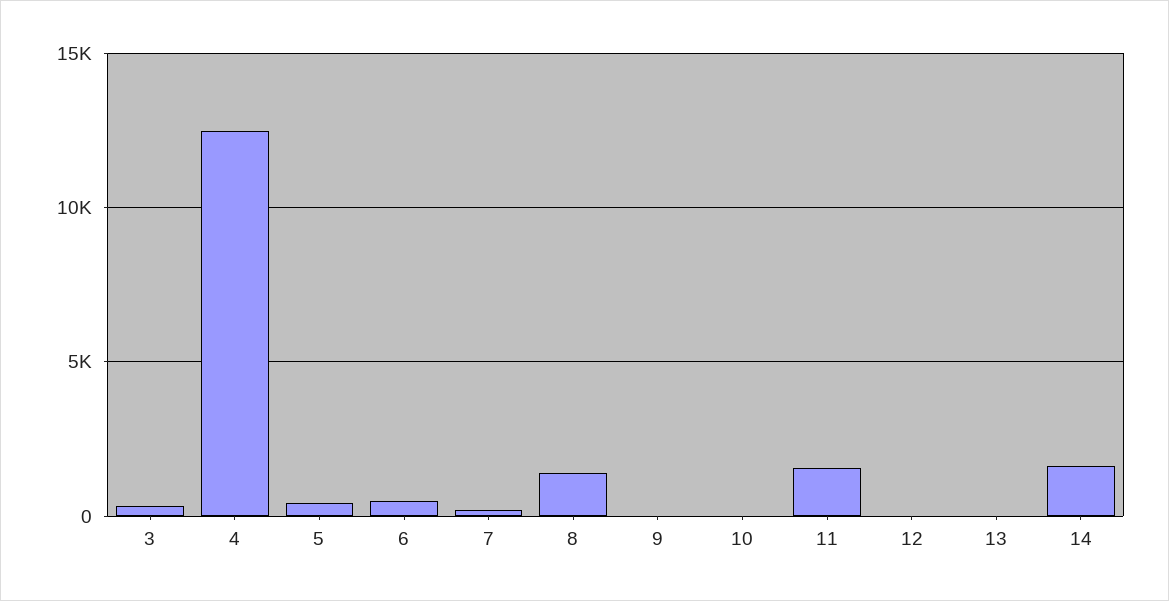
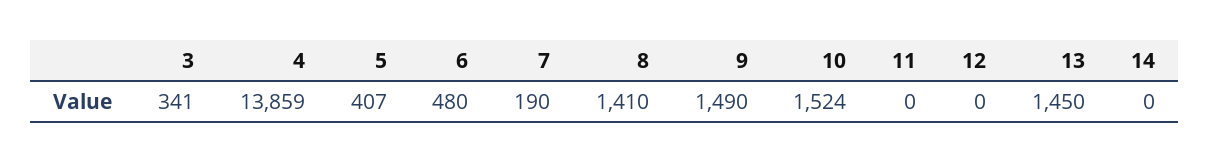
4: 12500 -> 13859
9: 0 -> 1490
10: 0 -> 1524
11: 1500 -> 0
13: 0 -> 1450
14: 1500 -> 0

